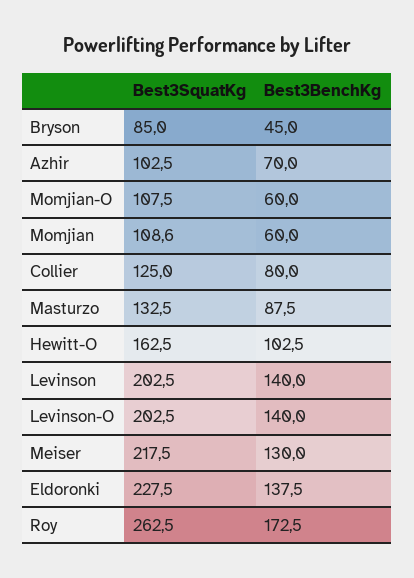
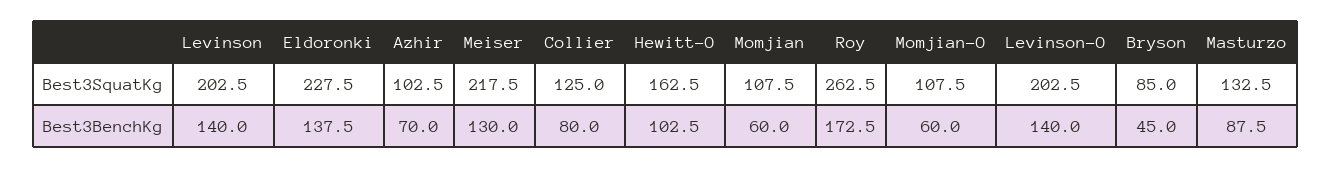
Best3SquatKg, Momjian: 108.6 -> 107.5

